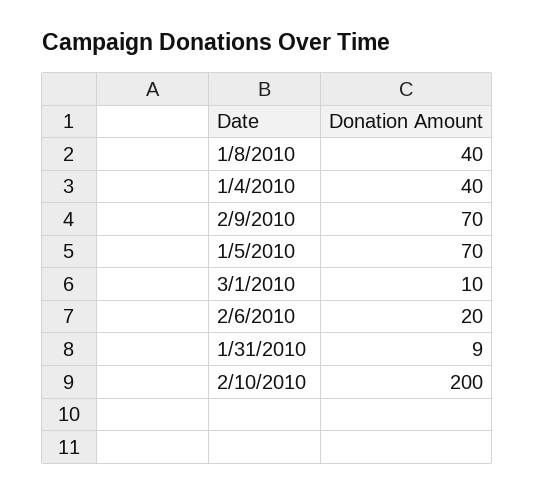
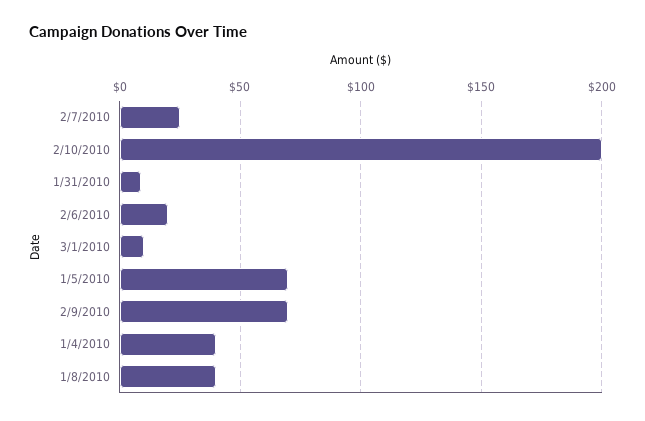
2/7/2010: none -> 25

